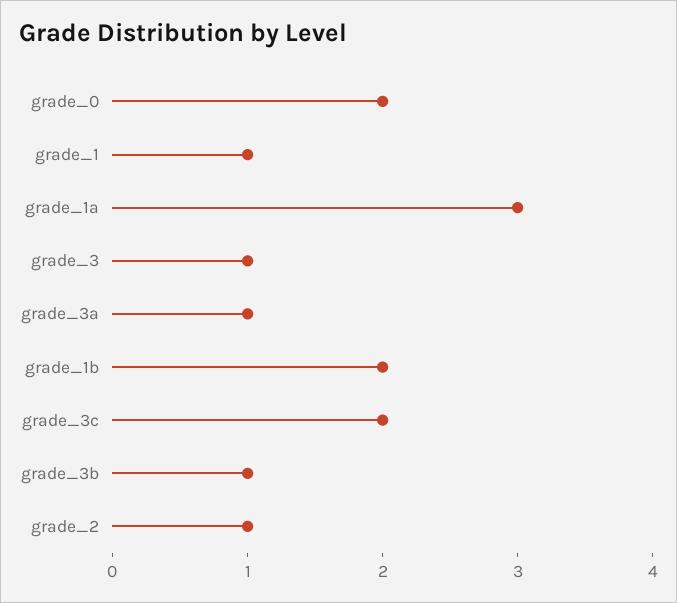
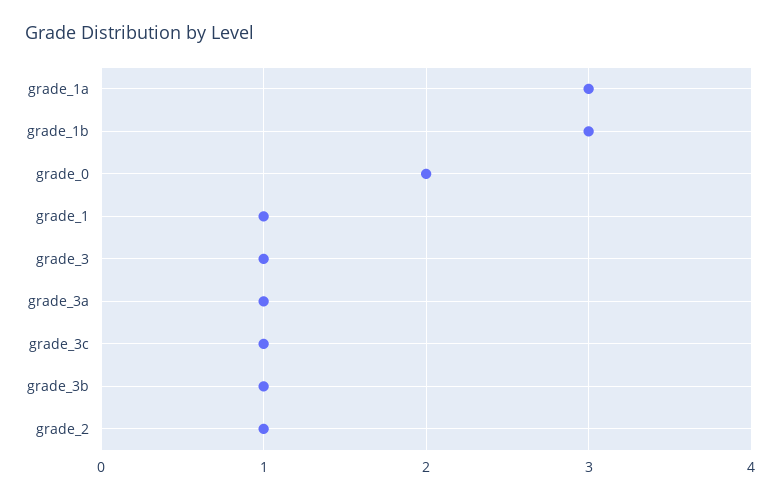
grade_1b: 2 -> 3
grade_3c: 2 -> 1

